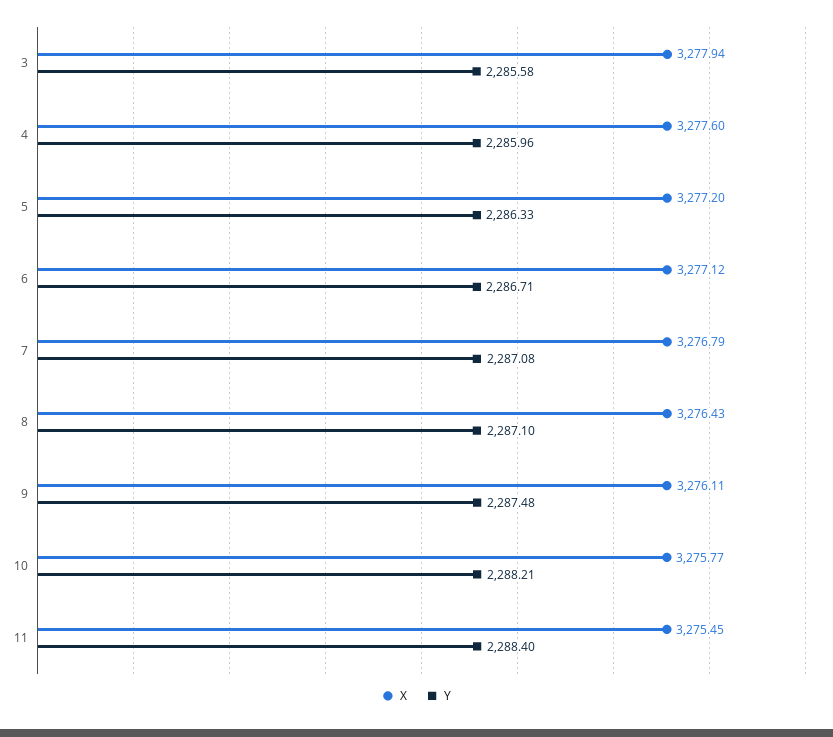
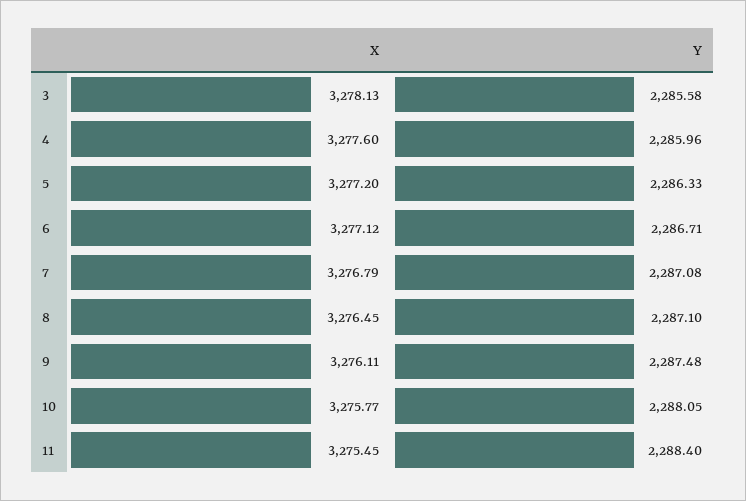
X, 3: 3277.94 -> 3278.13
X, 8: 3276.43 -> 3276.45
Y, 10: 2288.21 -> 2288.05

